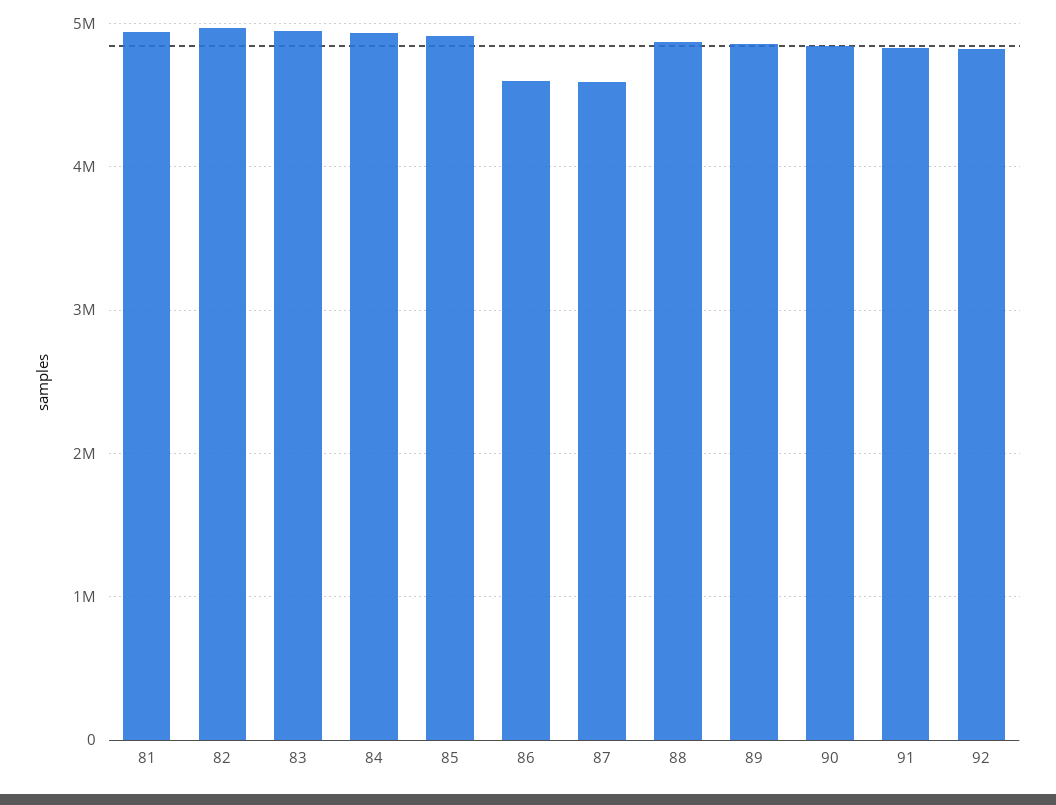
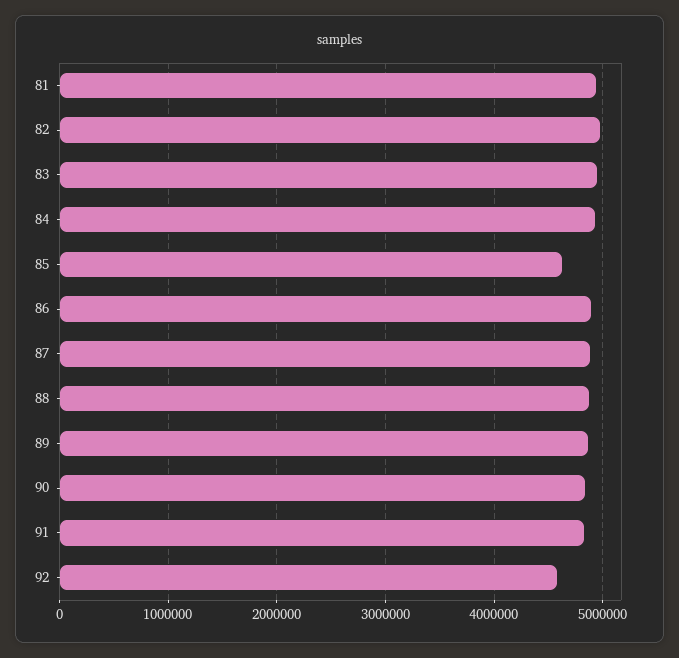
85: 4900000 -> 4600000
86: 4600000 -> 4900000
87: 4600000 -> 4900000
92: 4800000 -> 4600000

